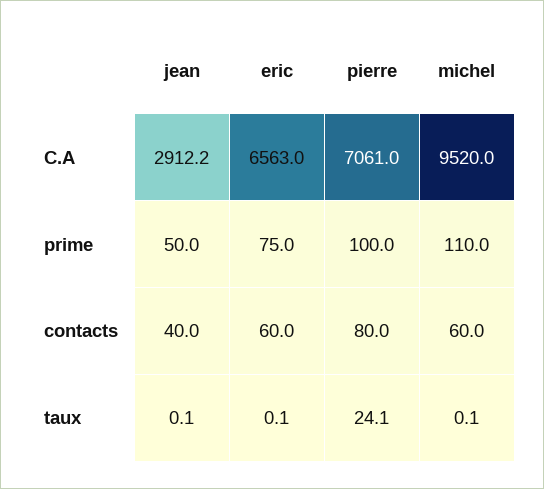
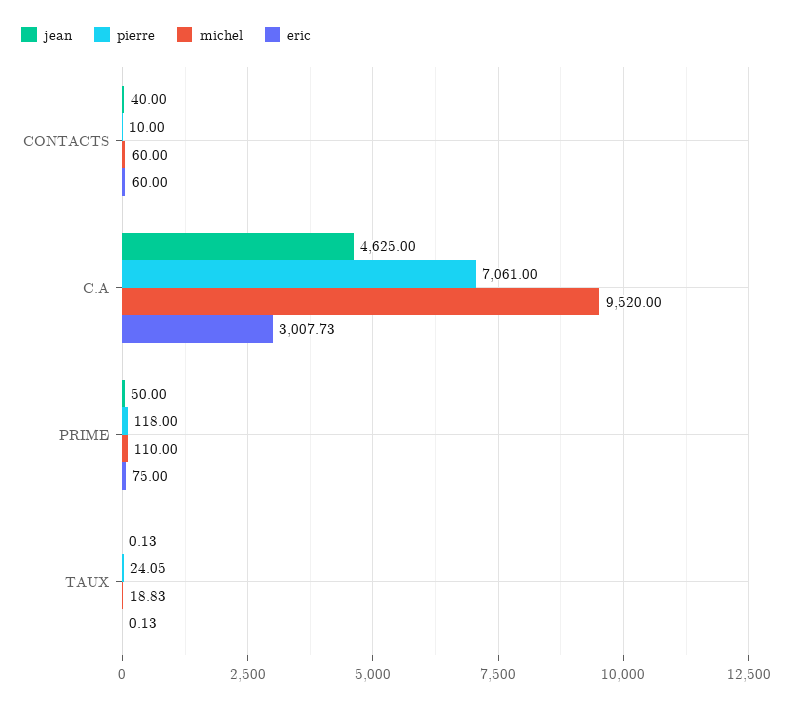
jean, C.A: 2912.2 -> 4625
eric, C.A: 6563 -> 3007.73
pierre, prime: 100 -> 118
pierre, contacts: 80 -> 10
michel, taux: 0.1 -> 18.83

